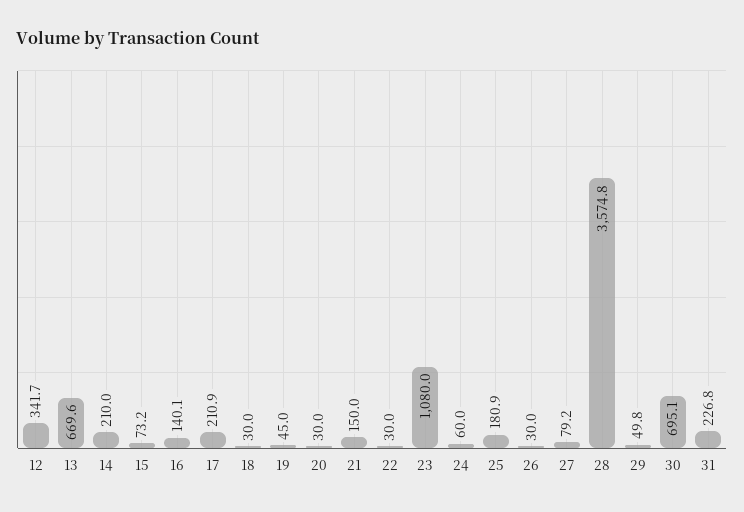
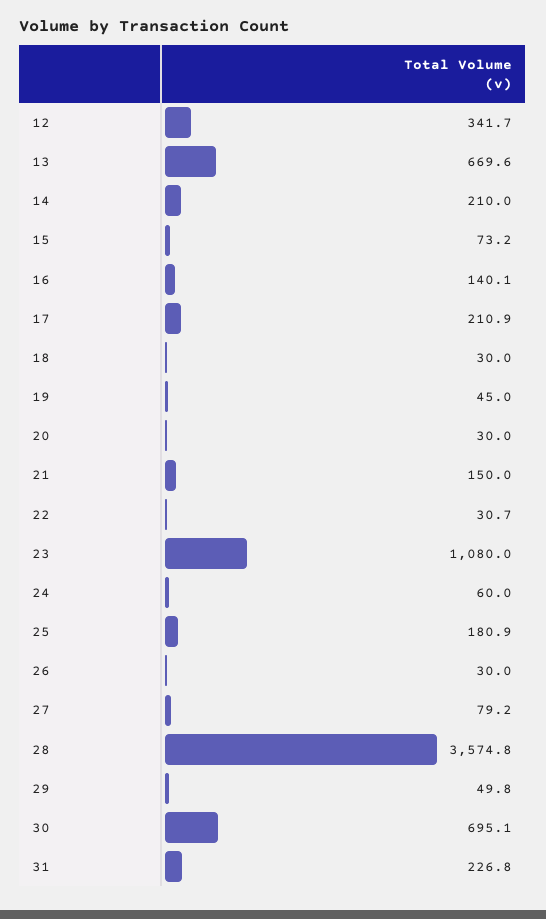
22: 30 -> 30.7

